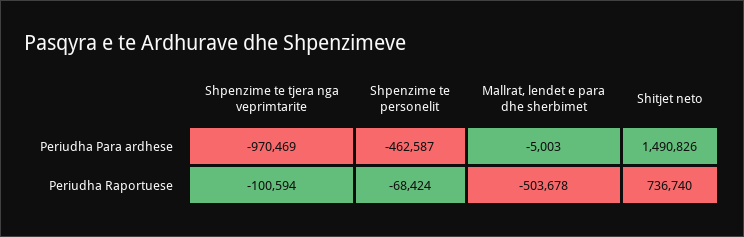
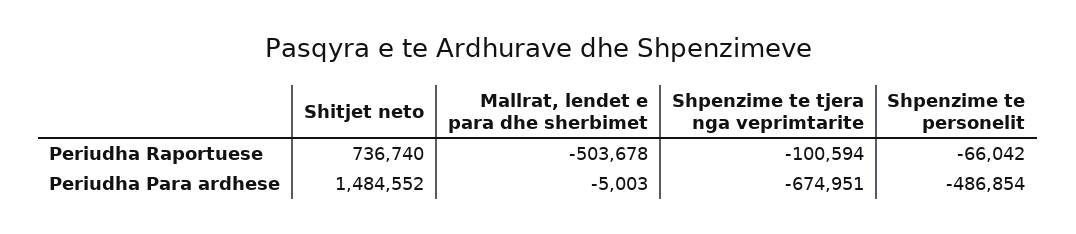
Shpenzime te tjera nga veprimtarite, Periudha Para ardhese: -970469 -> -674951
Shpenzime te personelit, Periudha Para ardhese: -462587 -> -486854
Shitjet neto, Periudha Para ardhese: 1490826 -> 1484552
Shpenzime te personelit, Periudha Raportuese: -68424 -> -66042

